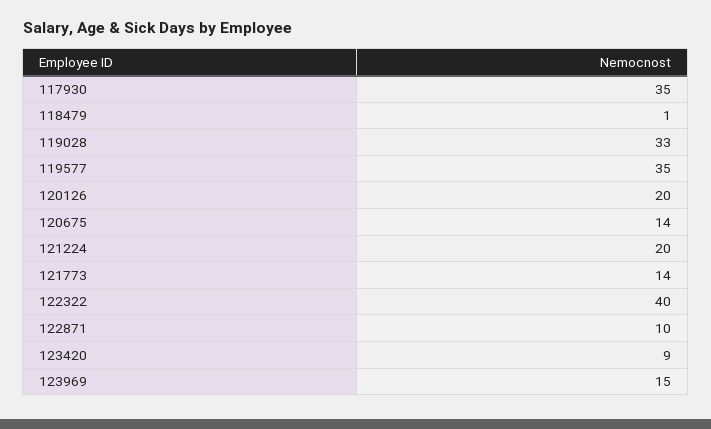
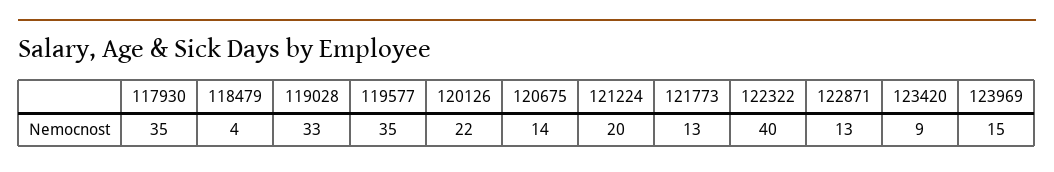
118479: 1 -> 4
120126: 20 -> 22
121773: 14 -> 13
122871: 10 -> 13

